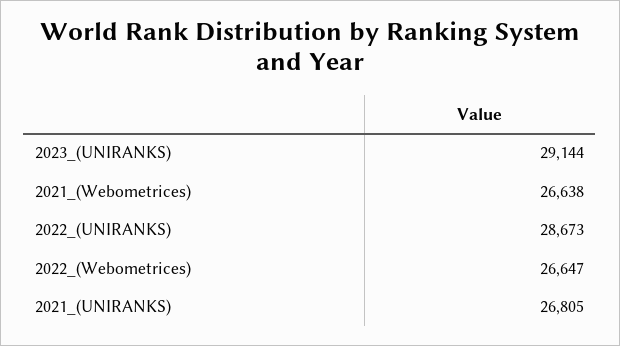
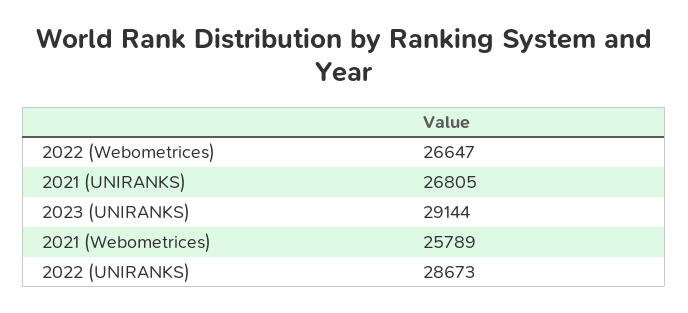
2021_(Webometrices): 26638 -> 25789

